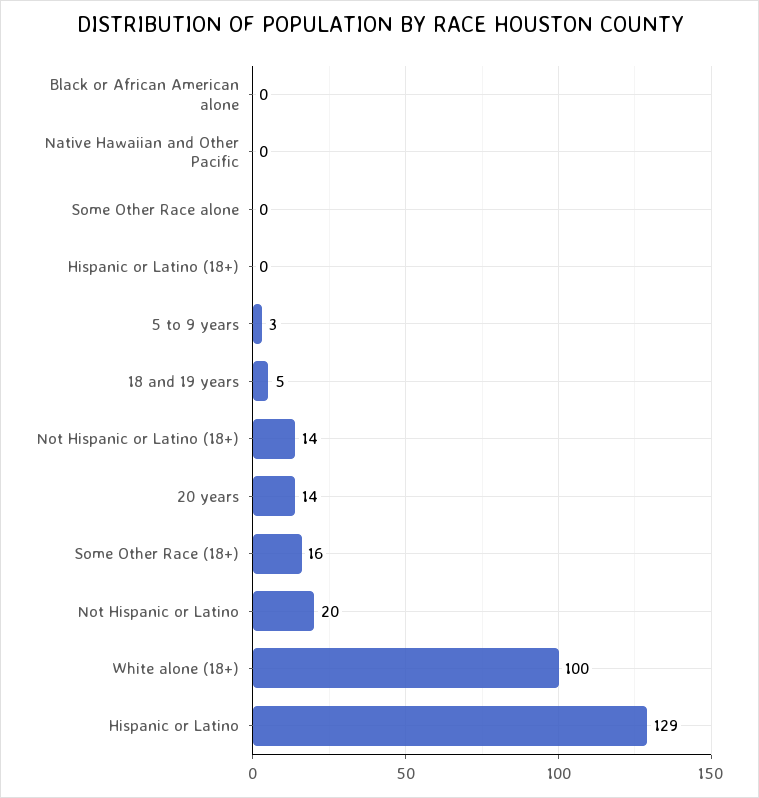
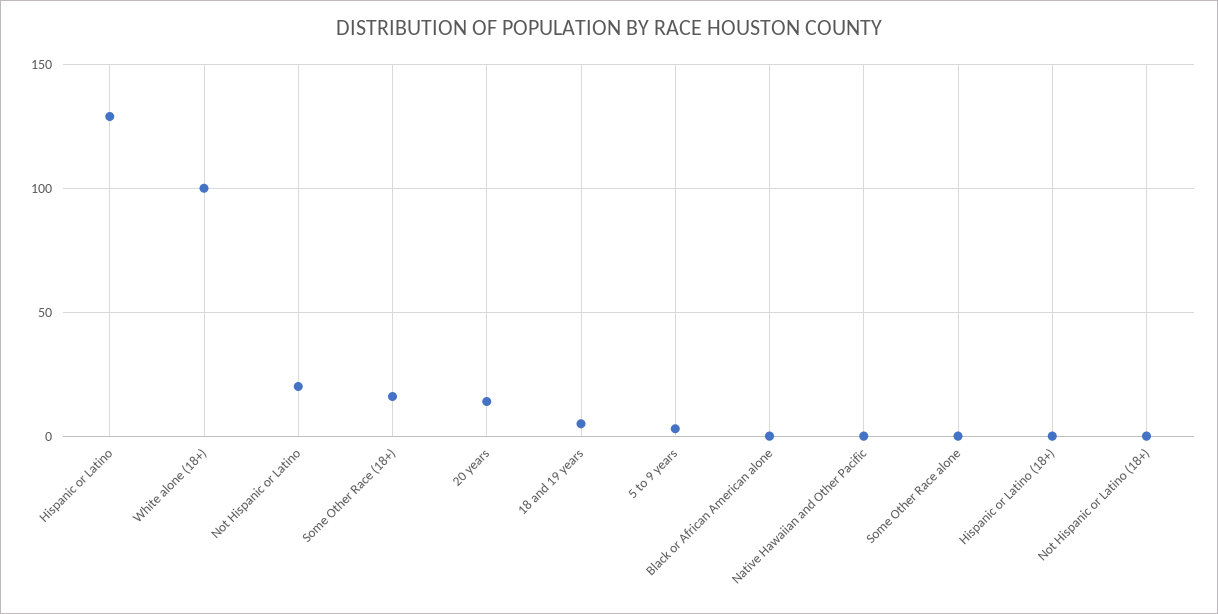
Not Hispanic or Latino (18+): 14 -> 0

